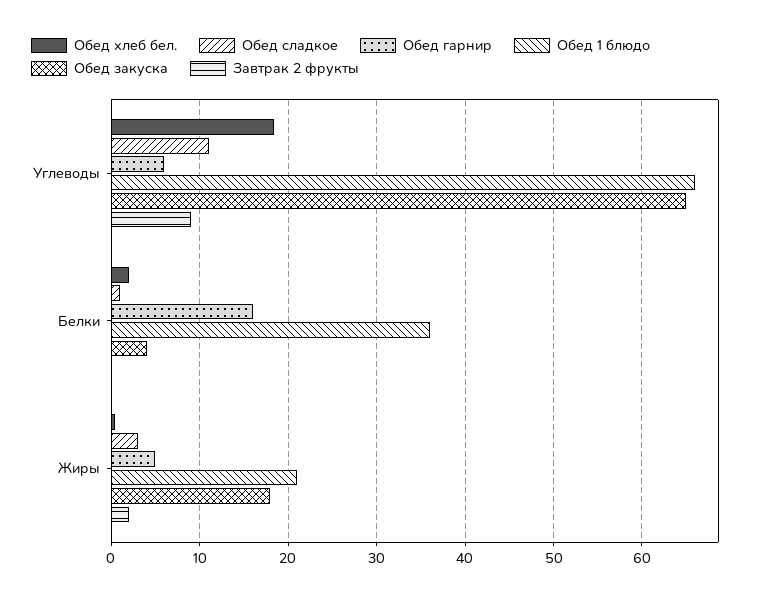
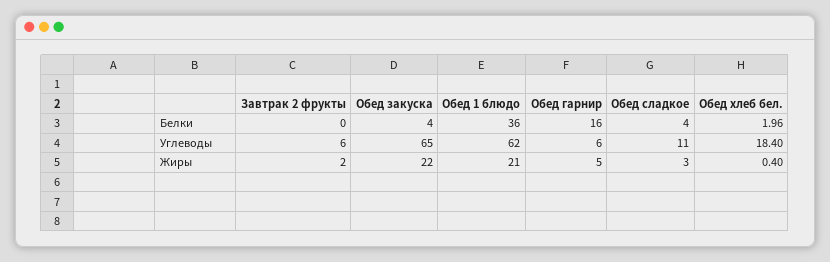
Обед 1 блюдо, Углеводы: 66 -> 62
Завтрак 2 фрукты, Углеводы: 9 -> 6
Обед сладкое, Белки: 1 -> 4
Обед закуска, Жиры: 18 -> 22

